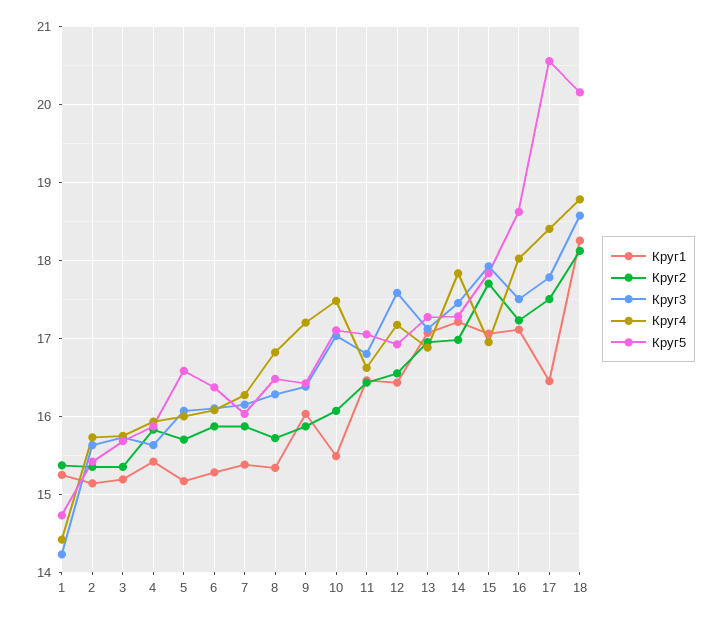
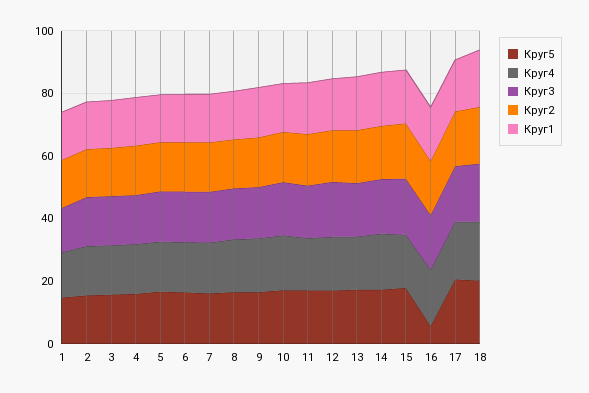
Круг5, 16: 18.6 -> 5

